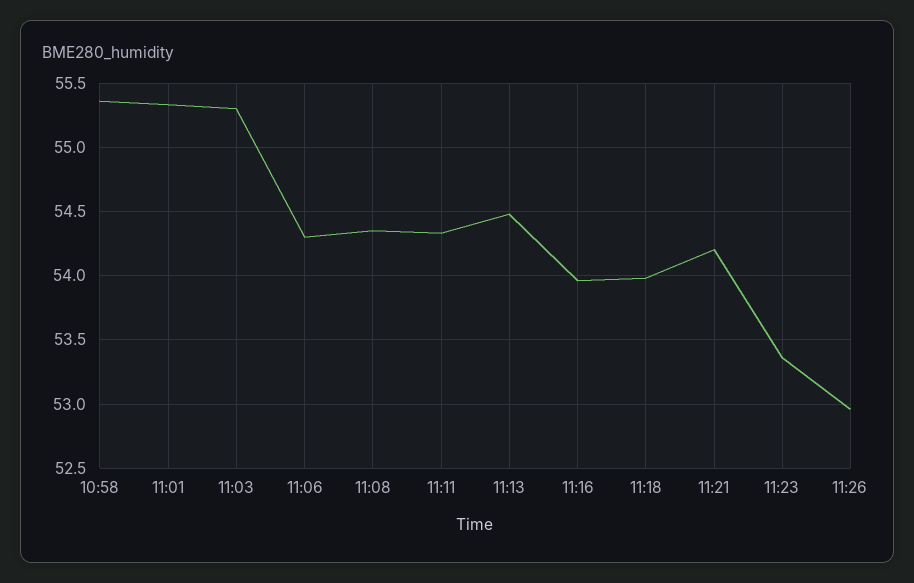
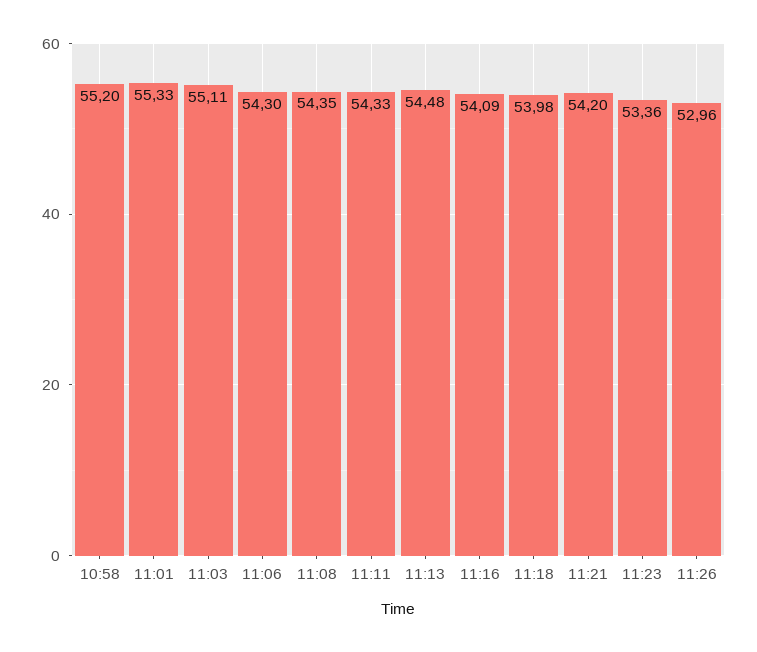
10:58: 55.35 -> 55.2
11:03: 55.3 -> 55.11
11:16: 53.95 -> 54.09

